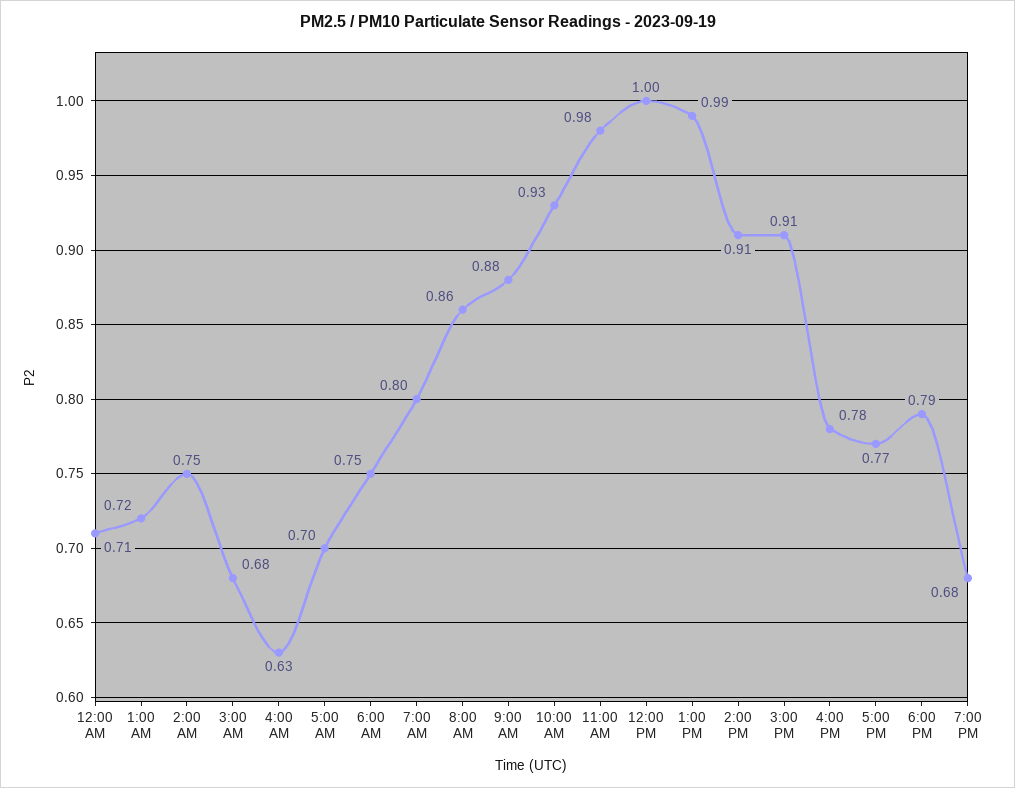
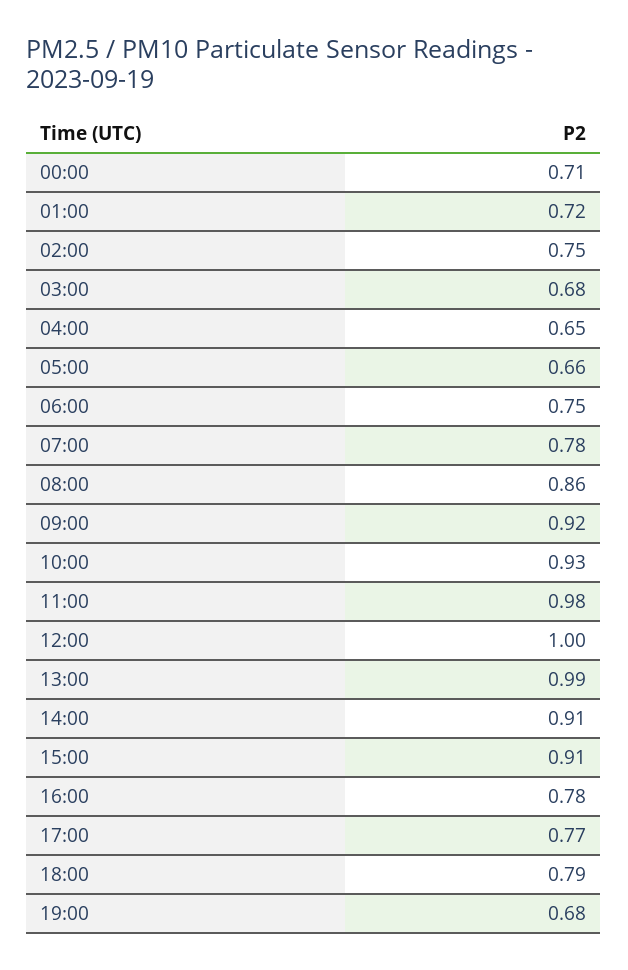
4:00 AM: 0.63 -> 0.65
5:00 AM: 0.7 -> 0.66
7:00 AM: 0.8 -> 0.78
9:00 AM: 0.88 -> 0.92

